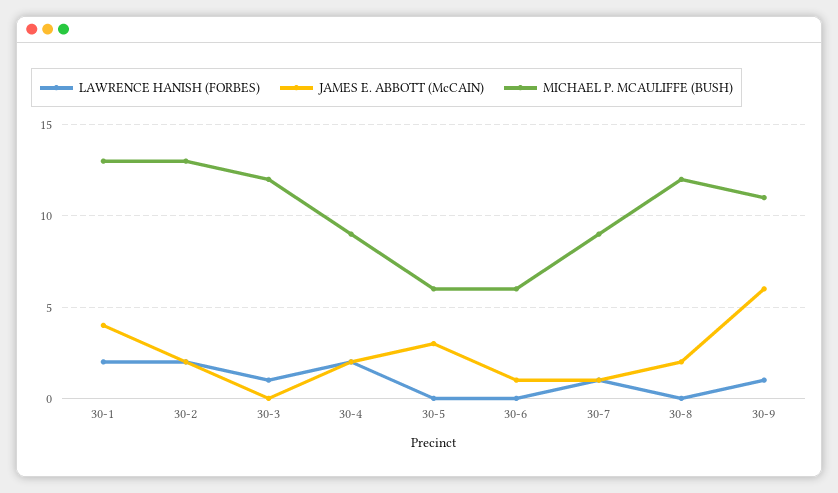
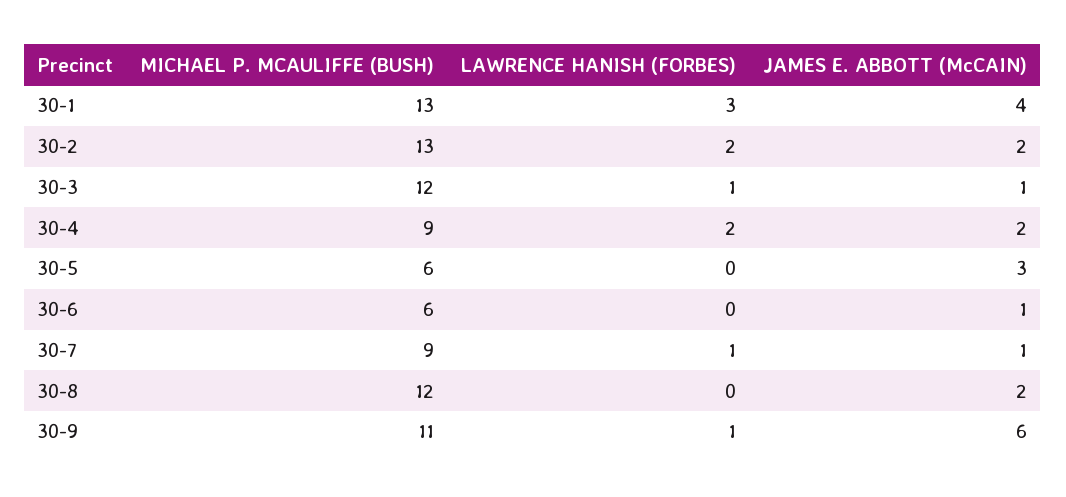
LAWRENCE HANISH (FORBES), 30-1: 2 -> 3
JAMES E. ABBOTT (McCAIN), 30-3: 0 -> 1

